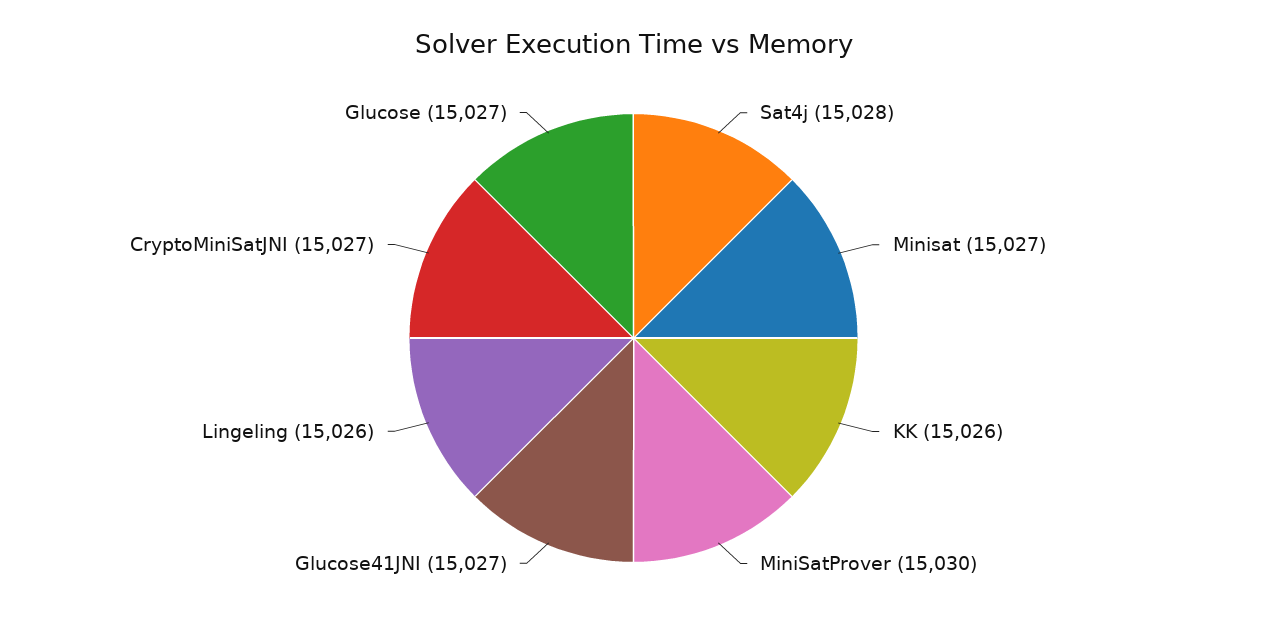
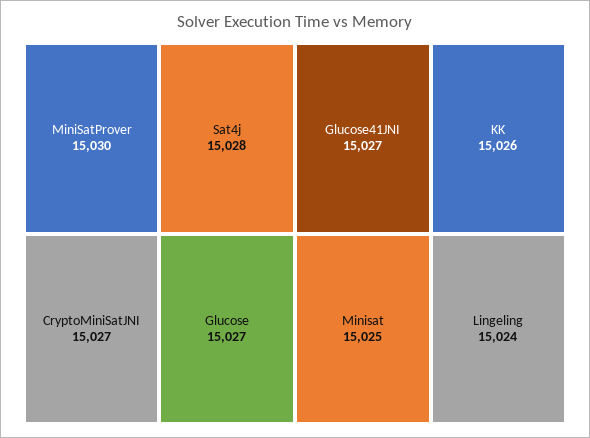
Minisat: 15027 -> 15025
Lingeling: 15026 -> 15024

